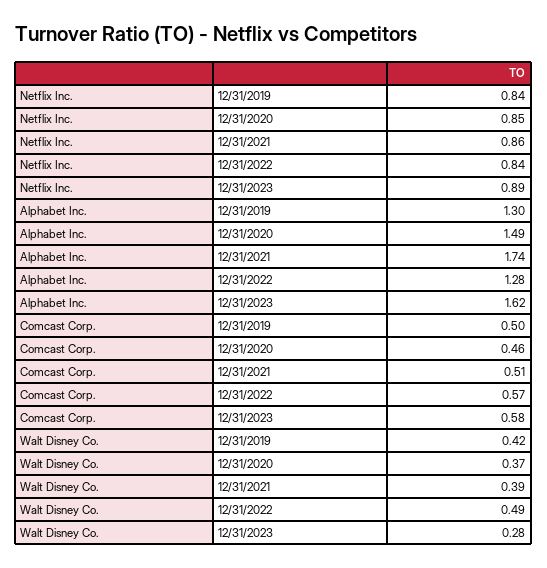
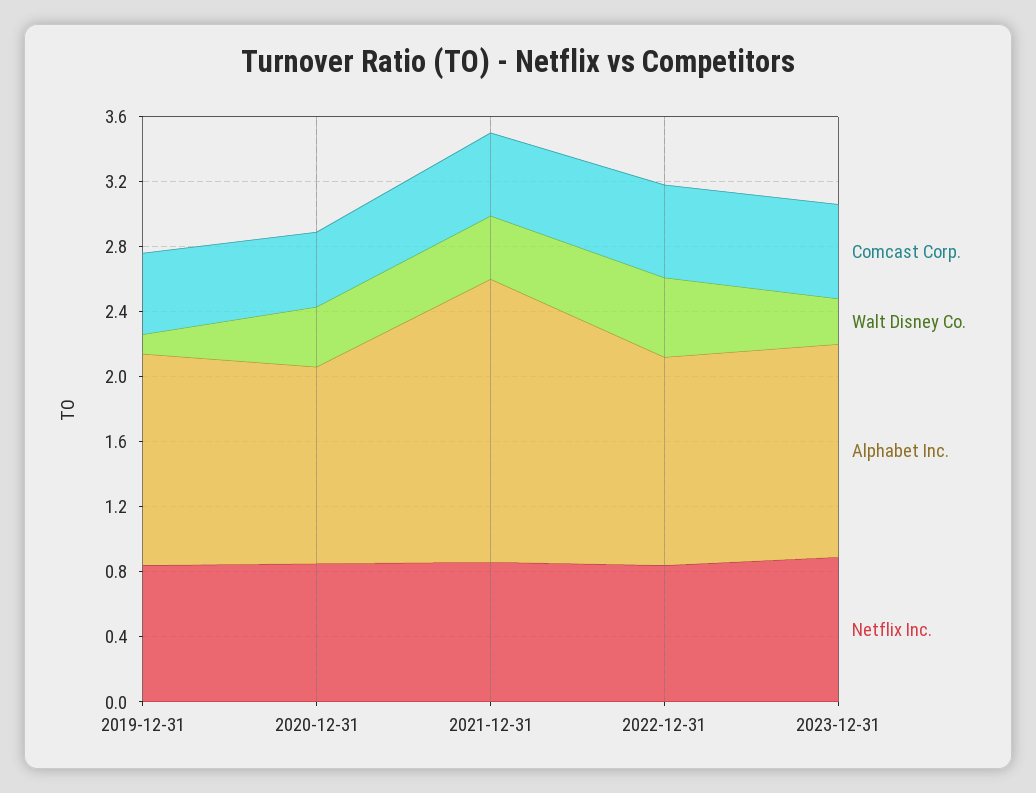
Alphabet Inc., 12/31/2020: 1.49 -> 1.2
Alphabet Inc., 12/31/2023: 1.62 -> 1.3
Walt Disney Co., 12/31/2019: 0.42 -> 0.1

